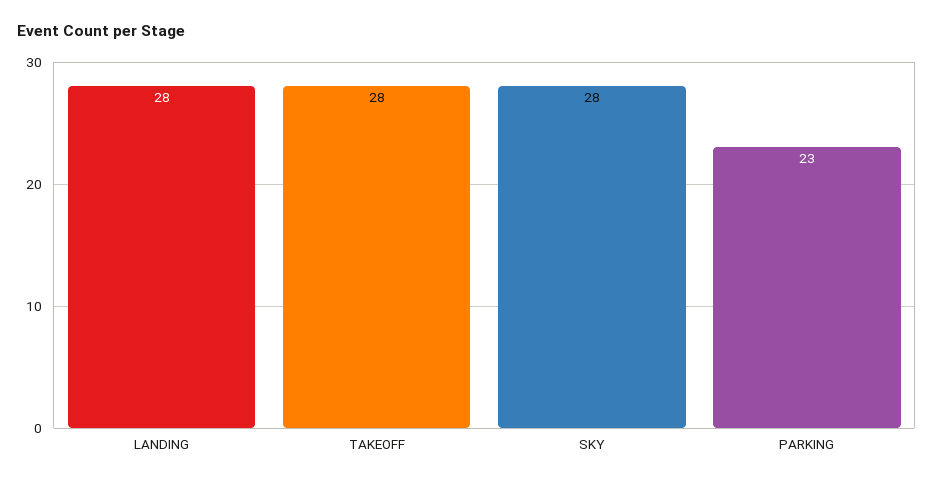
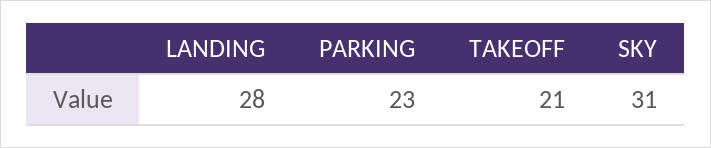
TAKEOFF: 28 -> 21
SKY: 28 -> 31

